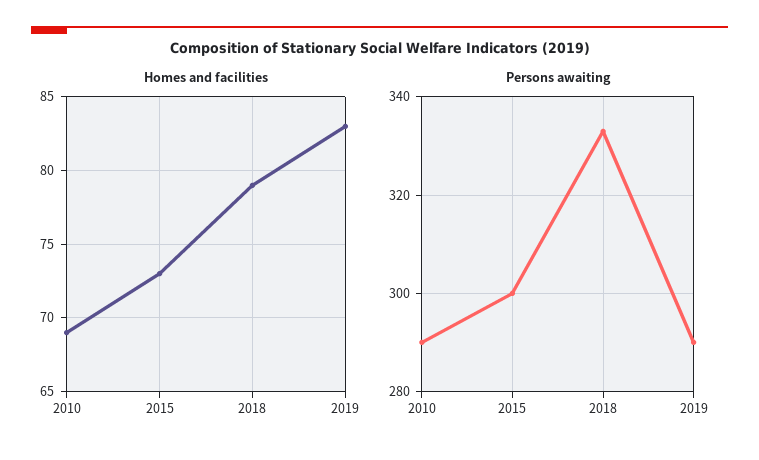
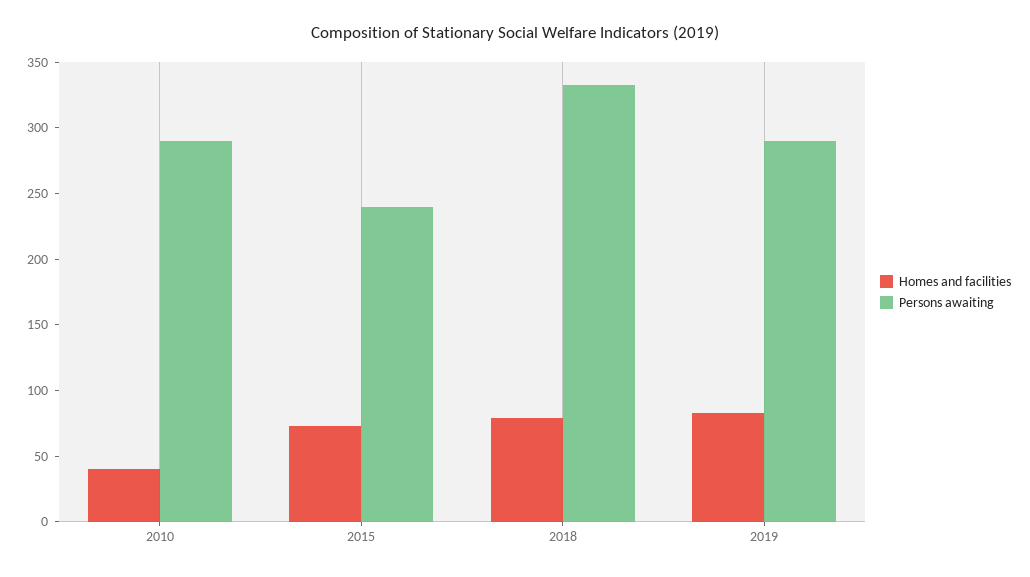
Homes and facilities, 2010: 69 -> 40
Persons awaiting, 2015: 300 -> 240

